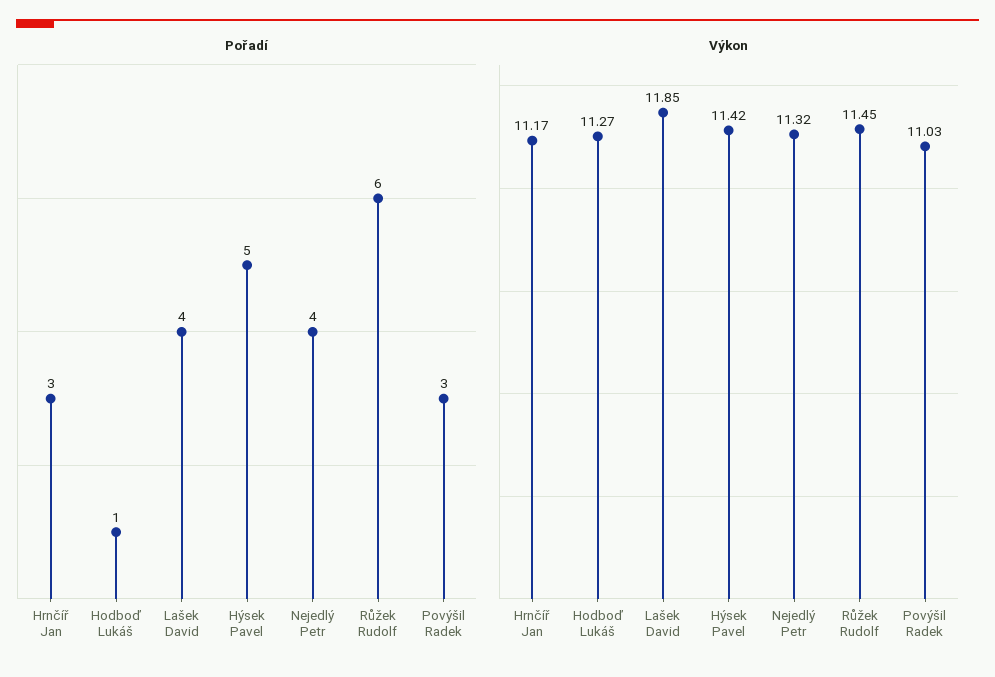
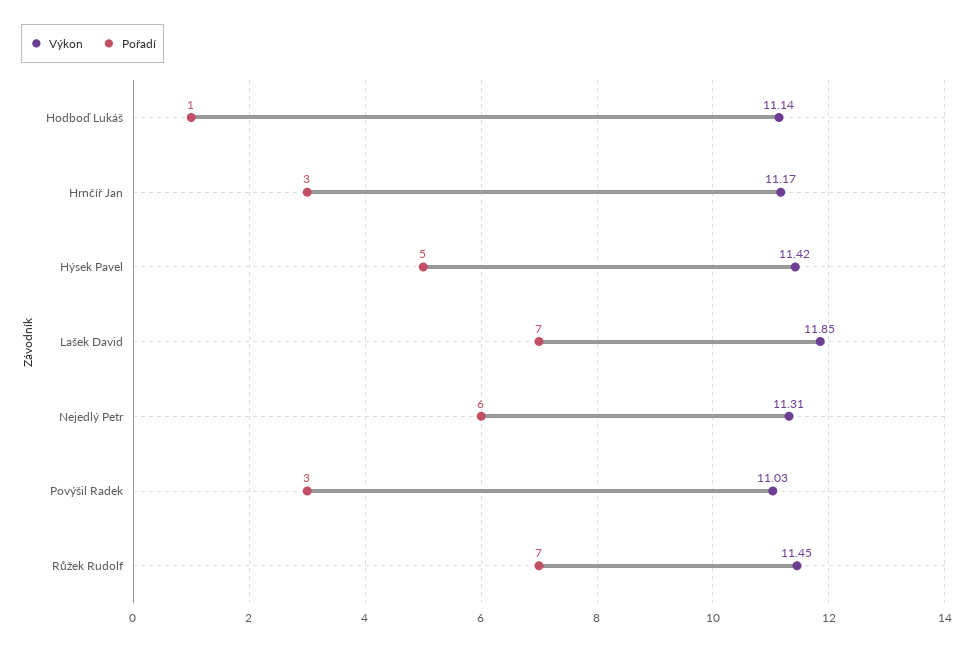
Pořadí, Lašek David: 4 -> 7
Pořadí, Nejedlý Petr: 4 -> 6
Pořadí, Růžek Rudolf: 6 -> 7
Výkon, Hodboď Lukáš: 11.27 -> 11.14
Výkon, Nejedlý Petr: 11.32 -> 11.31

